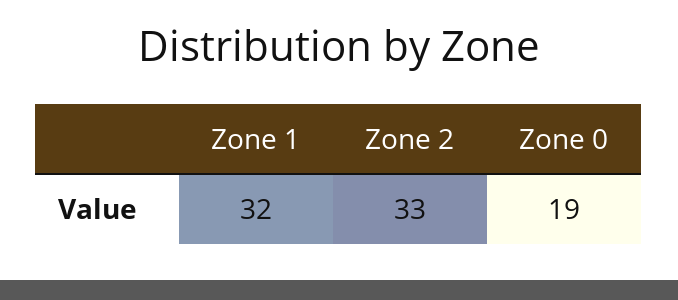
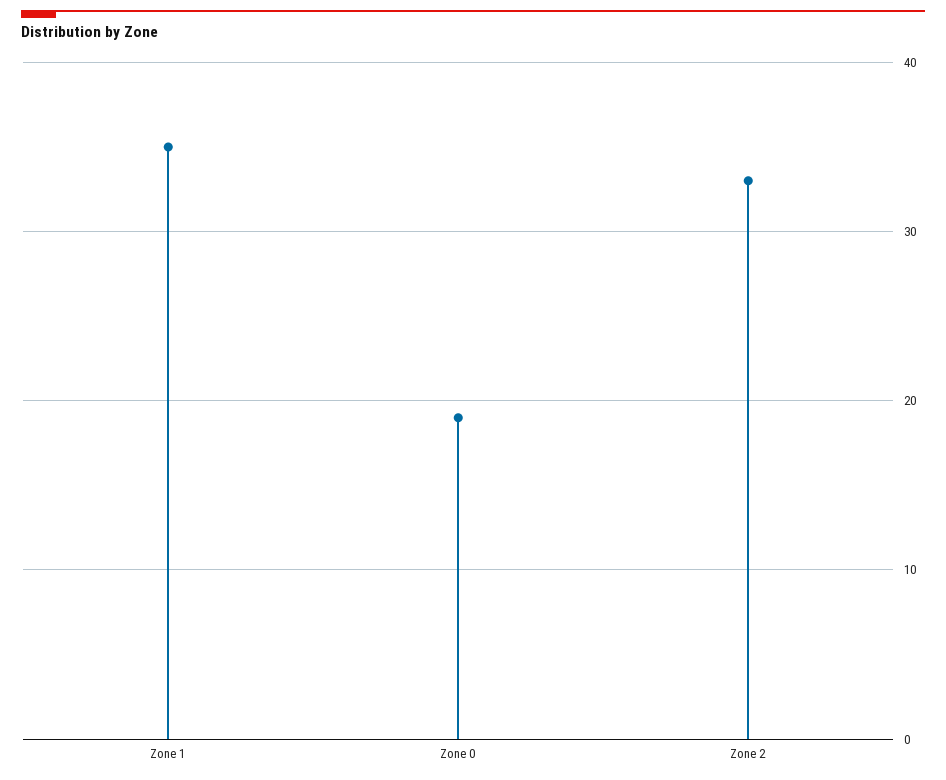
Zone 1: 32 -> 35

